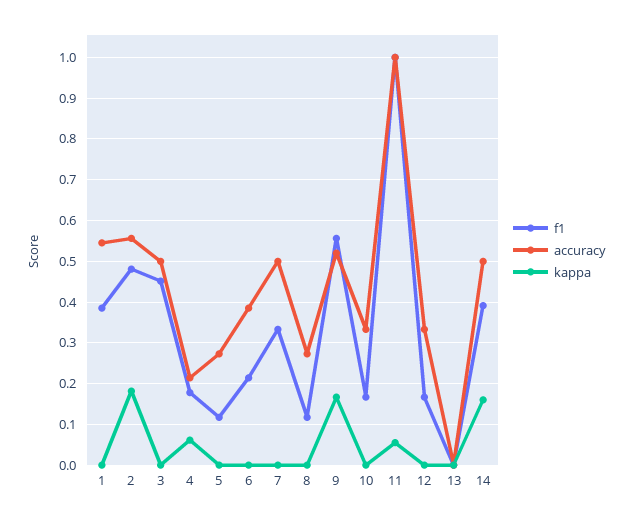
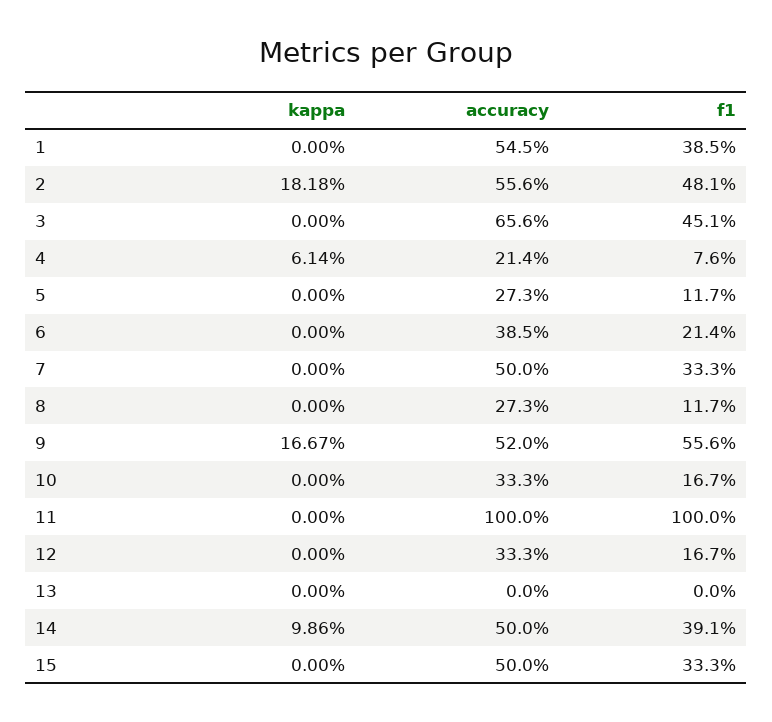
accuracy, 3: 0.5 -> 0.656
f1, 4: 0.18 -> 0.076
kappa, 11: 0.06 -> 0
kappa, 14: 0.16 -> 0.0986
kappa, 15: none -> 0
accuracy, 15: none -> 0.5
f1, 15: none -> 0.333

